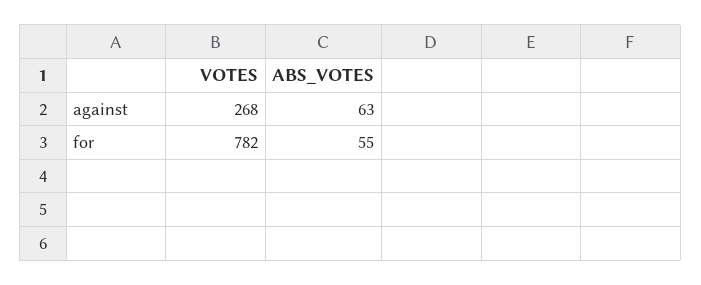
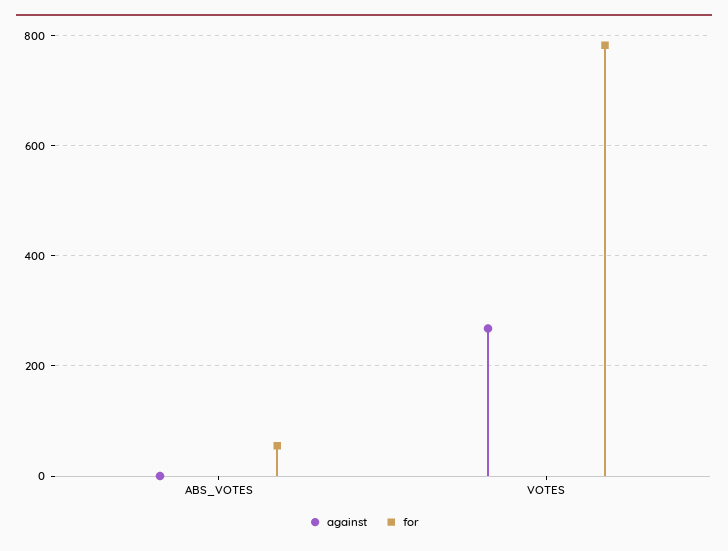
against, ABS_VOTES: 63 -> 0

